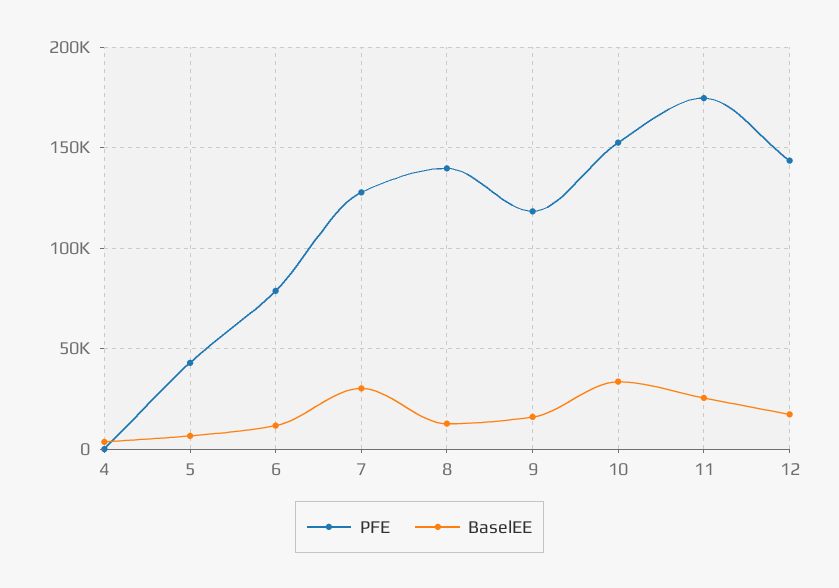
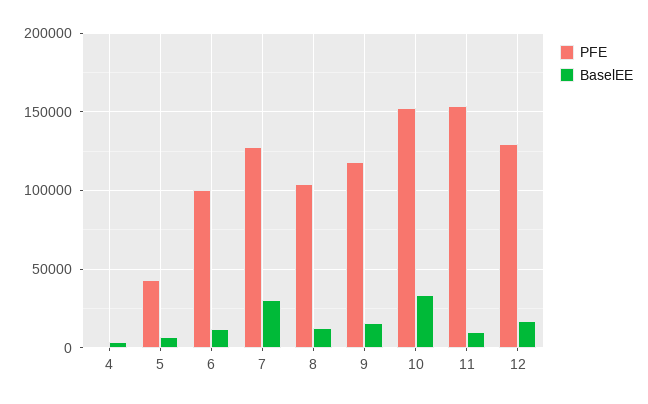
PFE, 6: 80000 -> 100000
PFE, 8: 140000 -> 105000
PFE, 11: 175000 -> 155000
BaselEE, 11: 25000 -> 10000
PFE, 12: 145000 -> 130000

